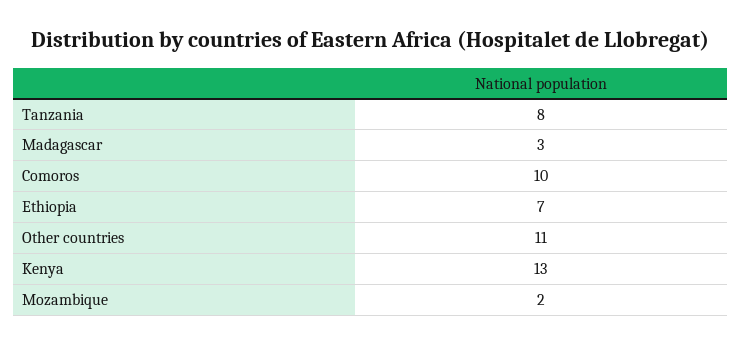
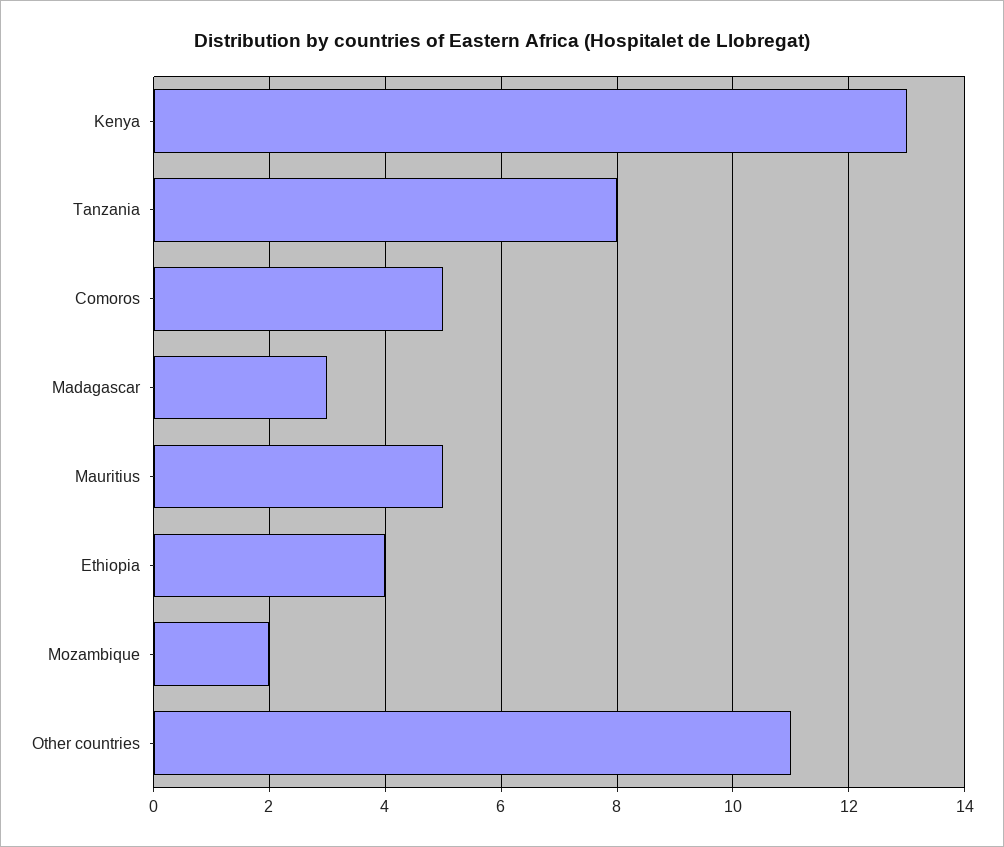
Comoros: 10 -> 5
Ethiopia: 7 -> 4
Mauritius: none -> 5

